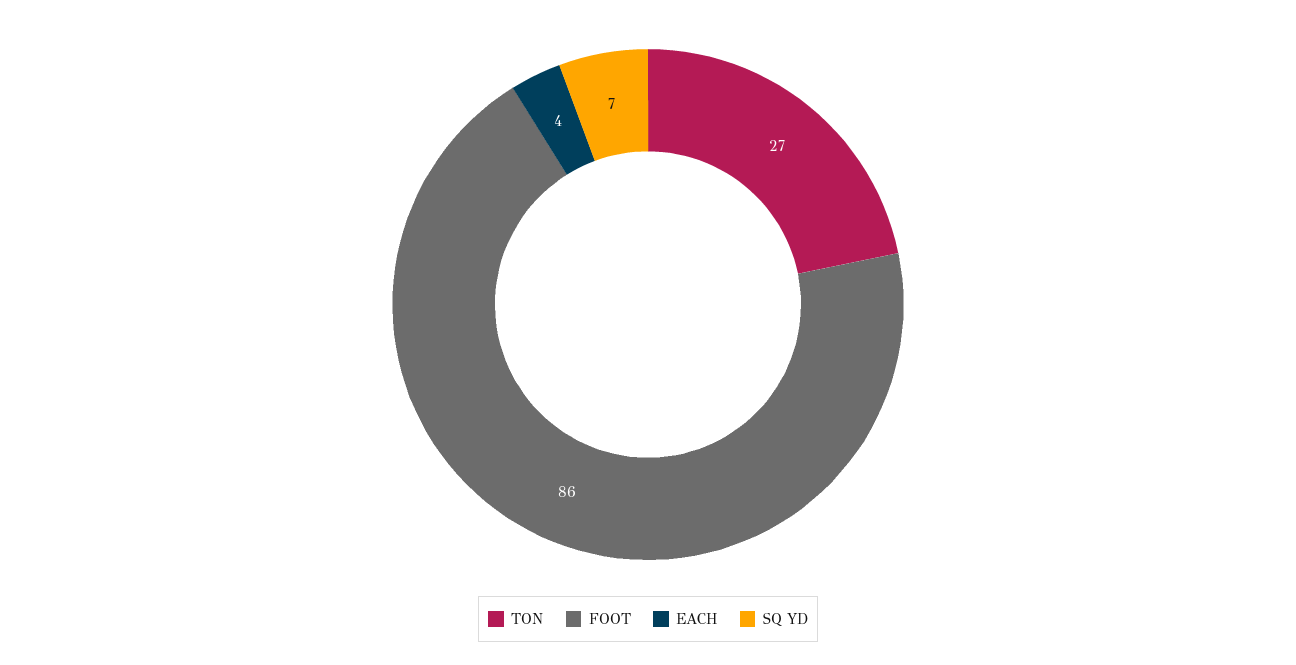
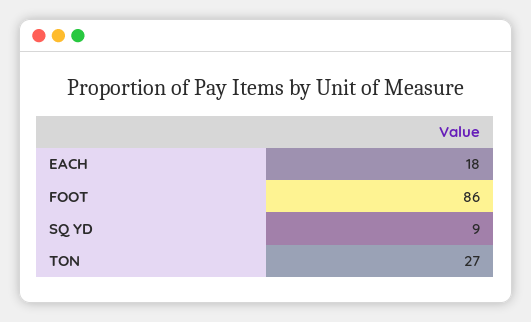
EACH: 4 -> 18
SQ YD: 7 -> 9

